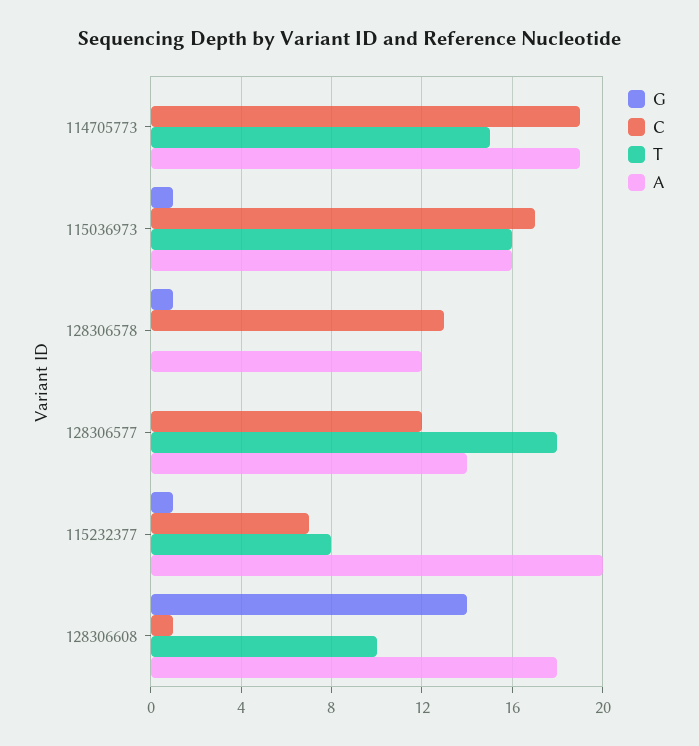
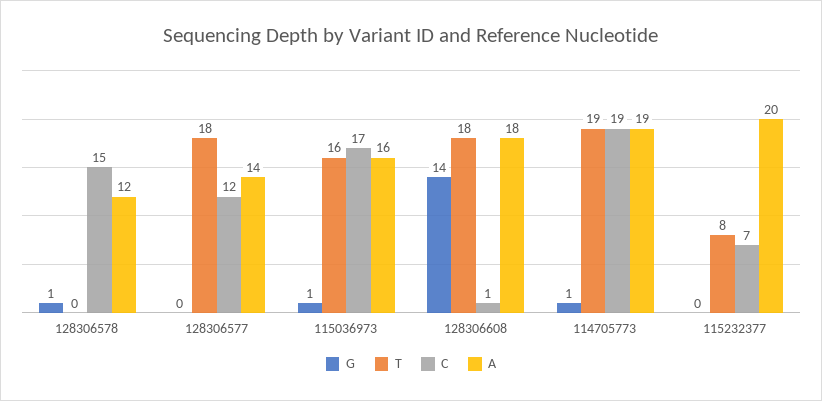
G, 114705773: 0 -> 1
T, 114705773: 15 -> 19
C, 128306578: 13 -> 15
G, 115232377: 1 -> 0
T, 128306608: 10 -> 18

